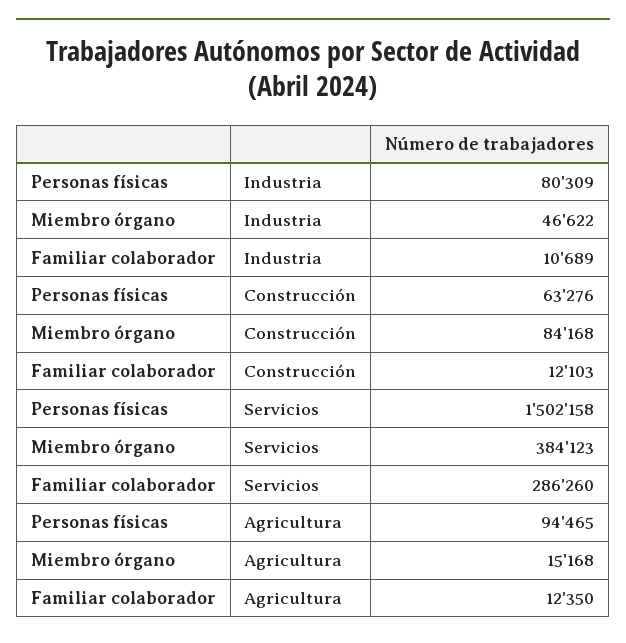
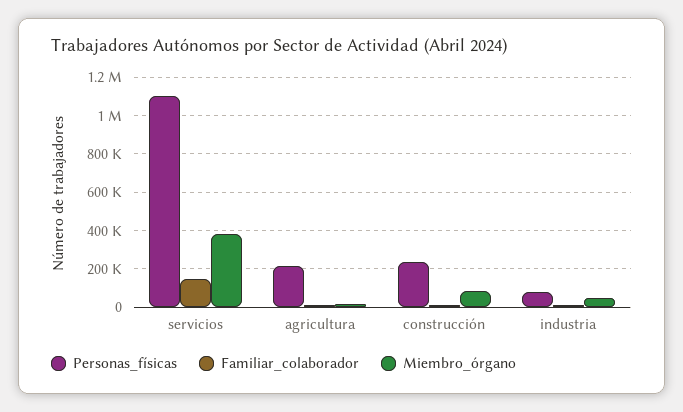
Personas físicas, Construcción: 63276 -> 250000
Personas físicas, Servicios: 1502158 -> 1100000
Familiar colaborador, Servicios: 286260 -> 150000
Personas físicas, Agricultura: 94465 -> 200000

